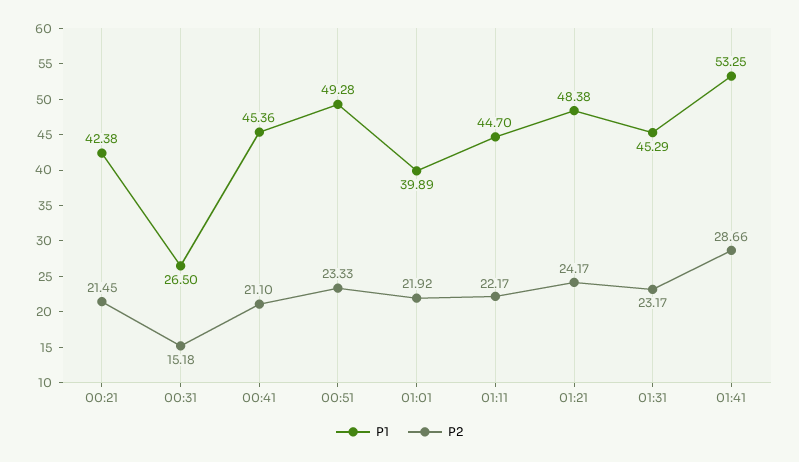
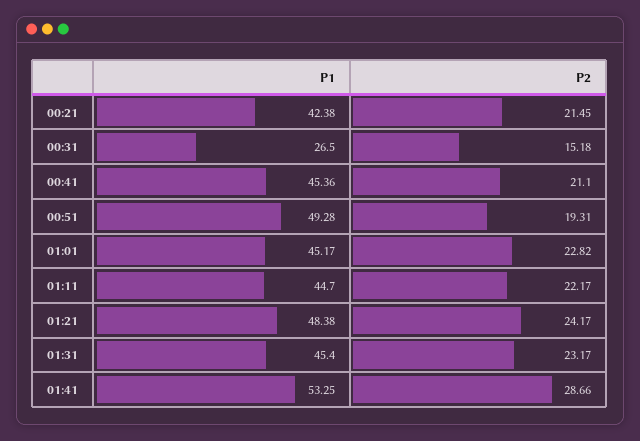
P2, 00:51: 23.33 -> 19.31
P1, 01:01: 39.89 -> 45.17
P2, 01:01: 21.92 -> 22.82
P1, 01:31: 45.29 -> 45.4

